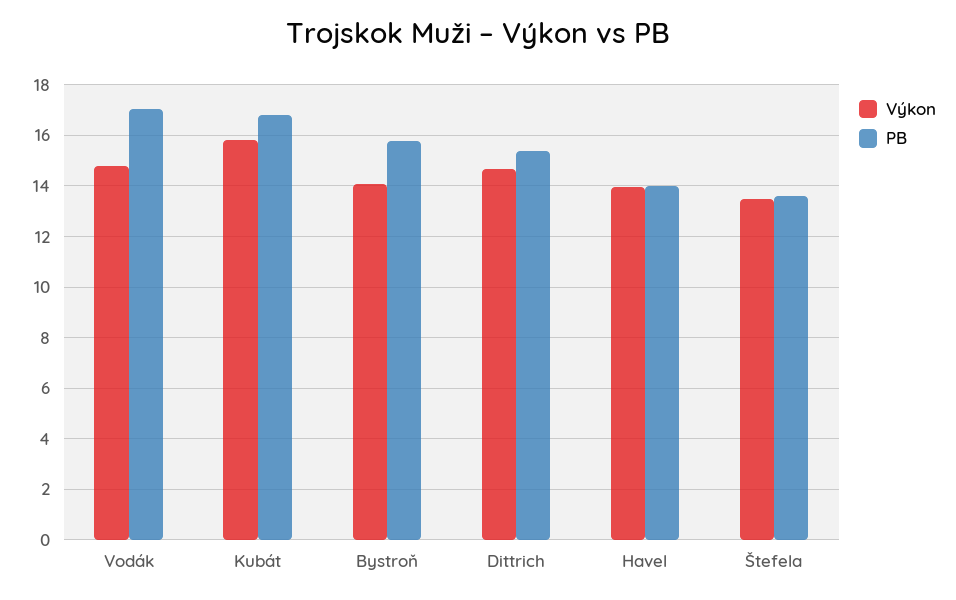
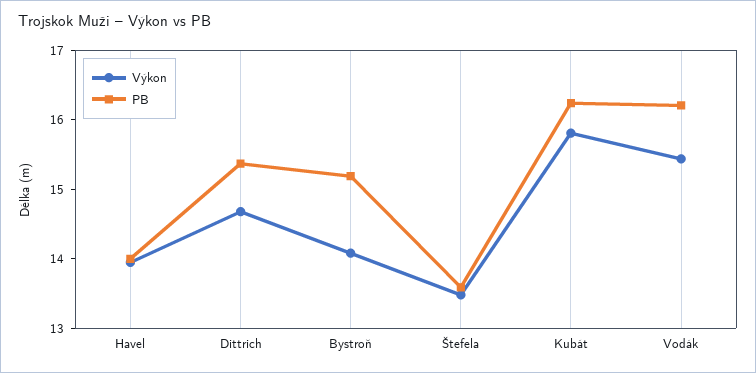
Výkon, Vodák: 14.75 -> 15.4
PB, Vodák: 17 -> 16.2
PB, Kubát: 16.75 -> 16.2
PB, Bystroň: 15.75 -> 15.2

